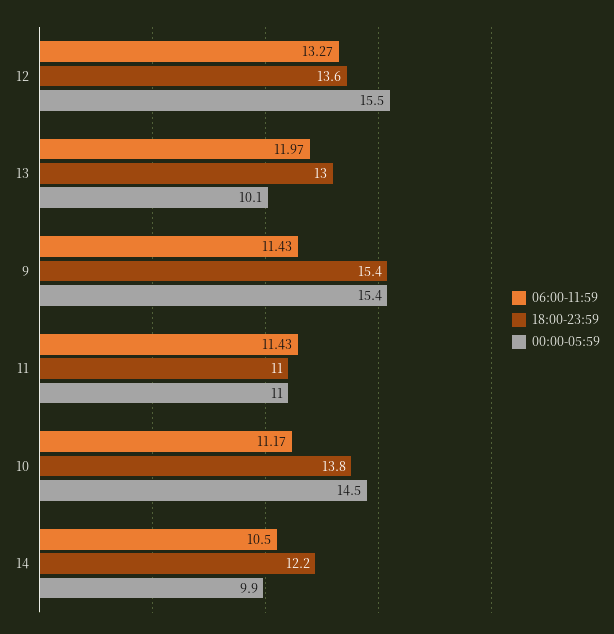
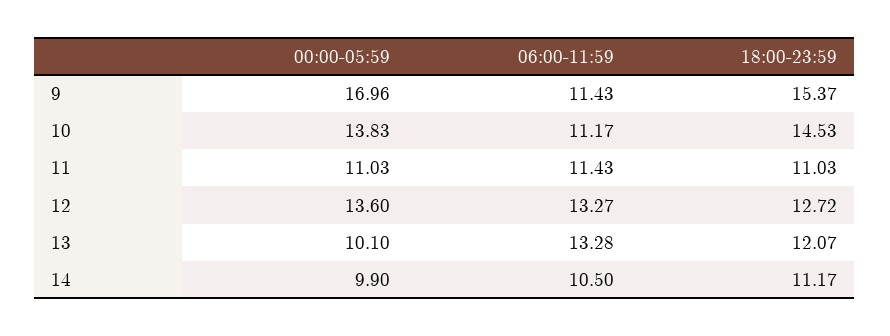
18:00-23:59, 12: 13.6 -> 12.72
00:00-05:59, 12: 15.5 -> 13.6
06:00-11:59, 13: 11.97 -> 13.28
18:00-23:59, 13: 13 -> 12.07
00:00-05:59, 9: 15.4 -> 16.96
18:00-23:59, 10: 13.8 -> 14.53
00:00-05:59, 10: 14.5 -> 13.83
18:00-23:59, 14: 12.2 -> 11.17

